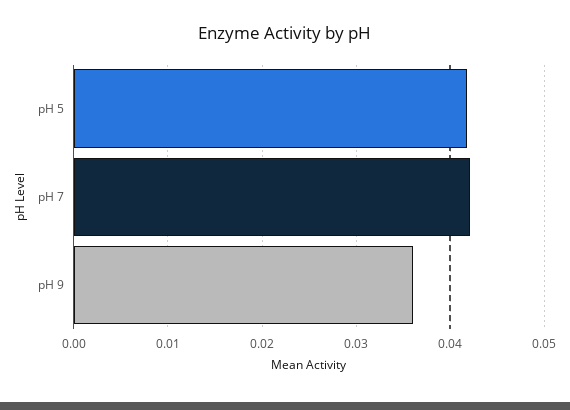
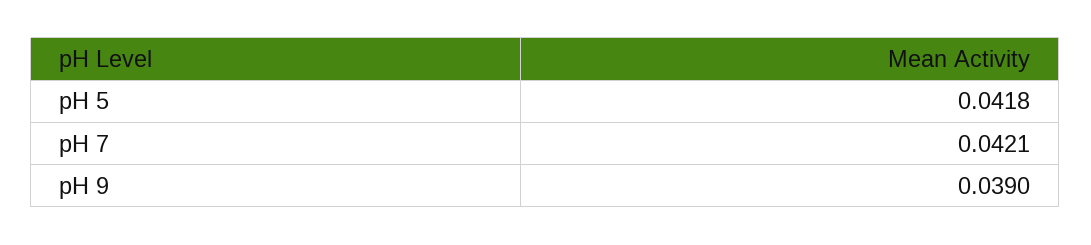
pH 9: 0.036 -> 0.039

